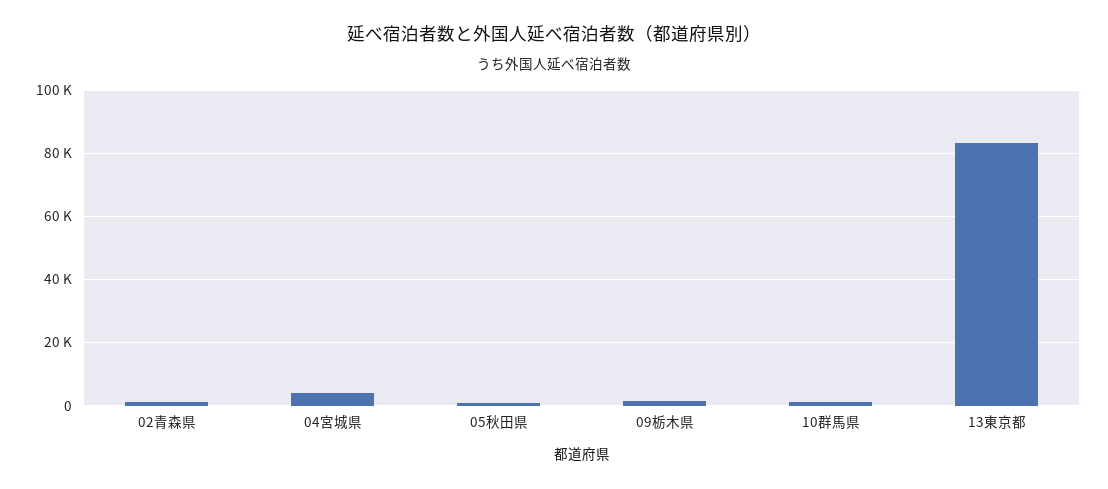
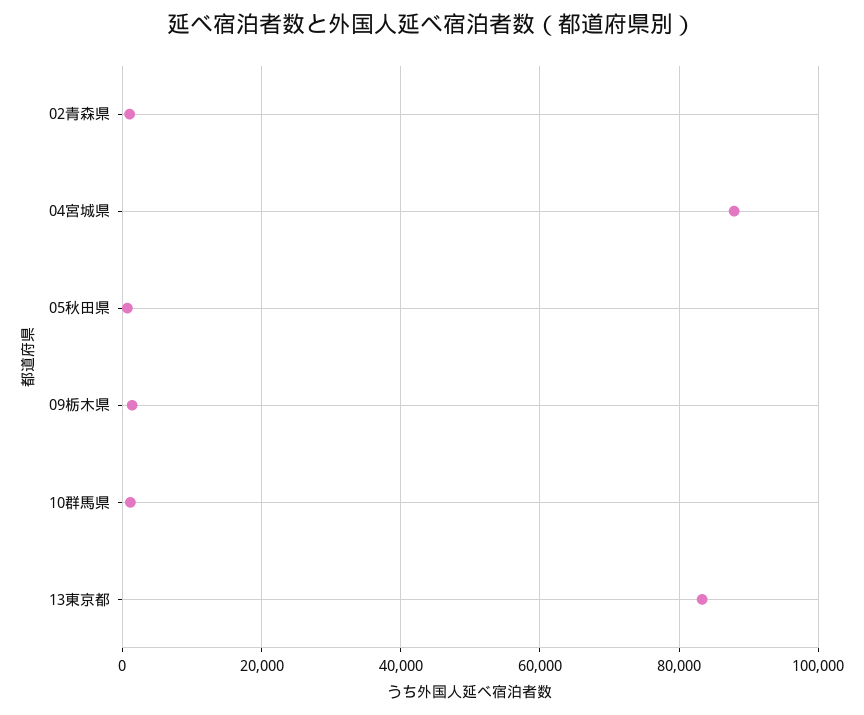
04宮城県: 4000 -> 88000

